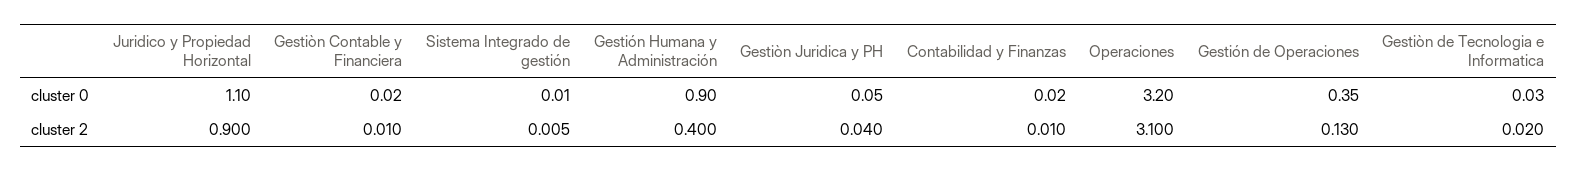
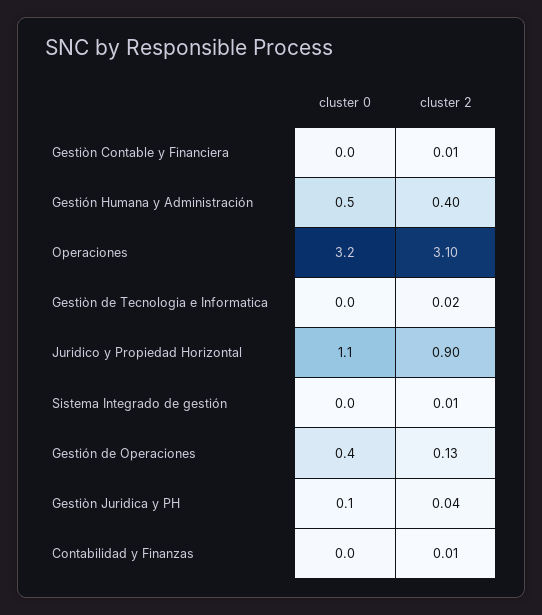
Gestión Humana y Administración, cluster 0: 0.9 -> 0.5

